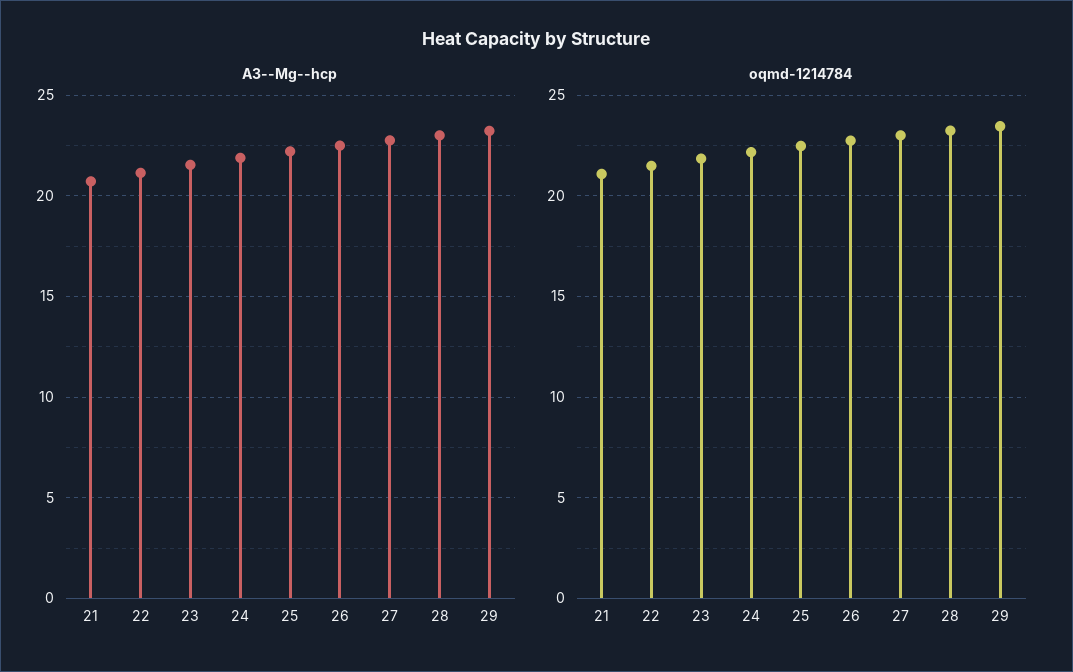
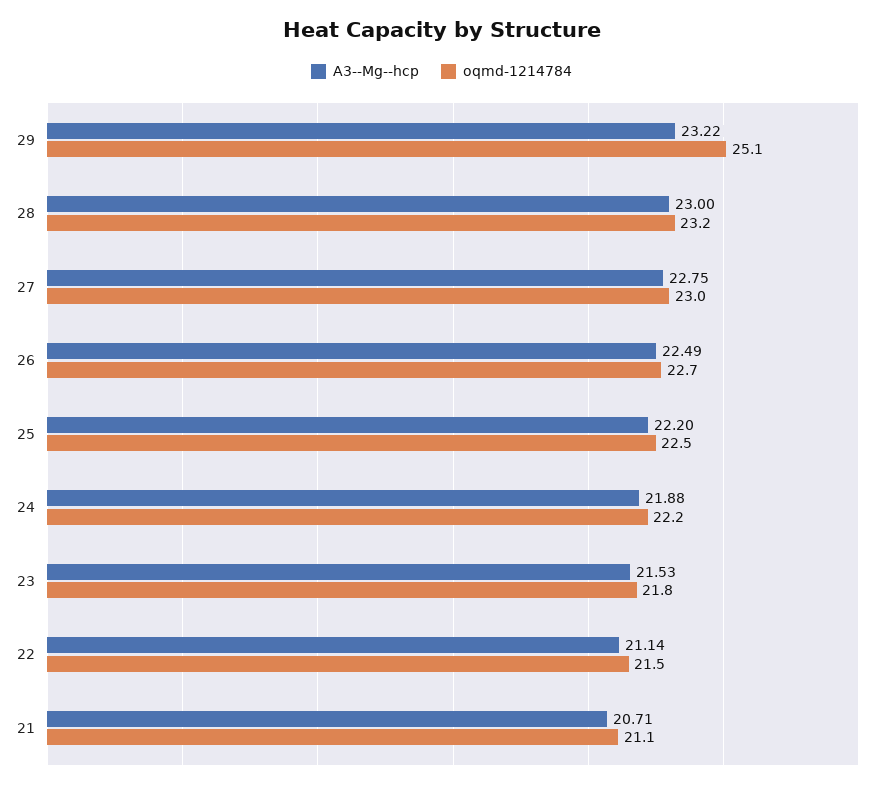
oqmd-1214784, 29: 23.5 -> 25.1

